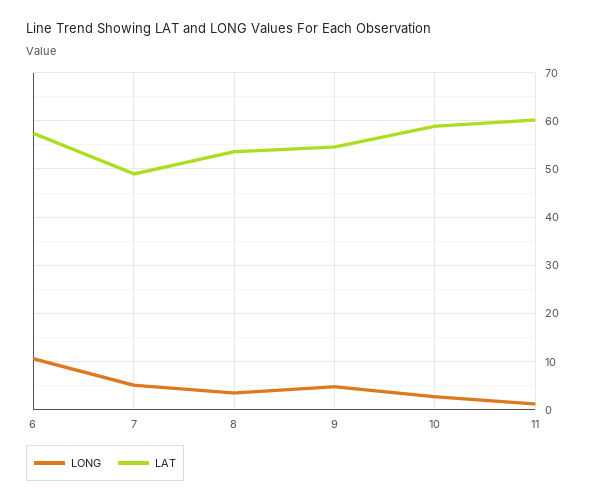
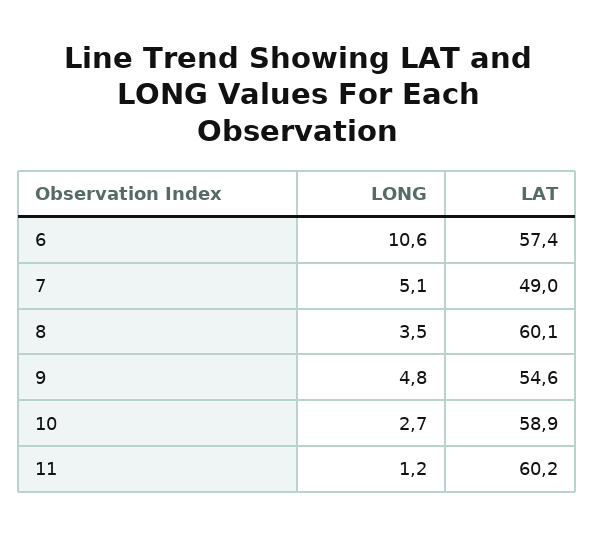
LAT, 8: 54 -> 60.1

